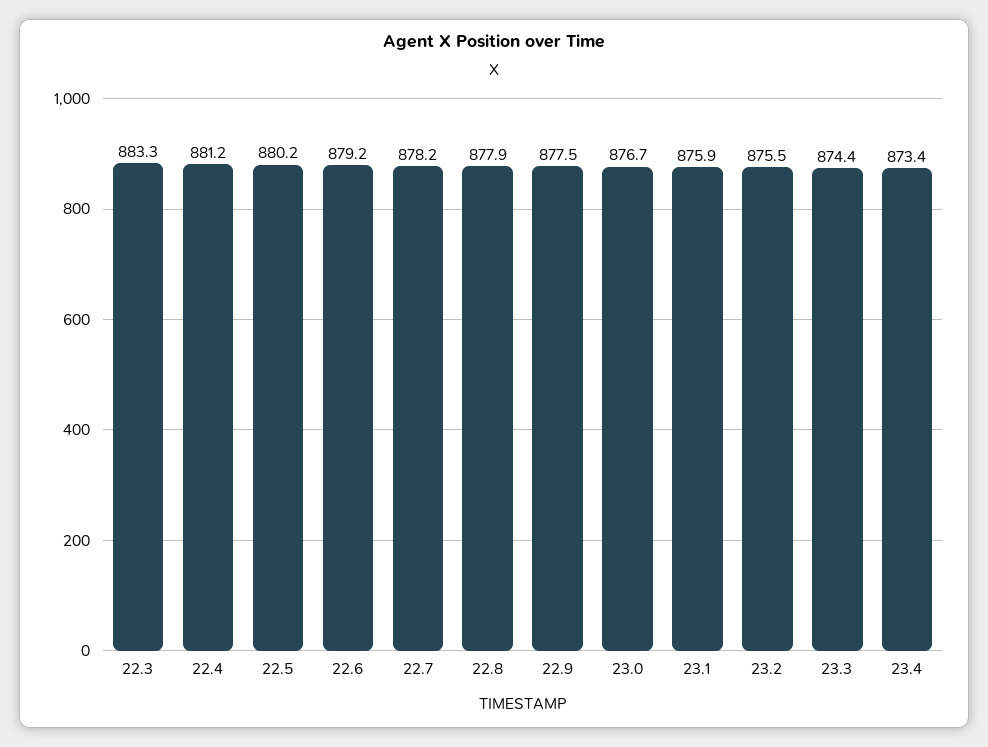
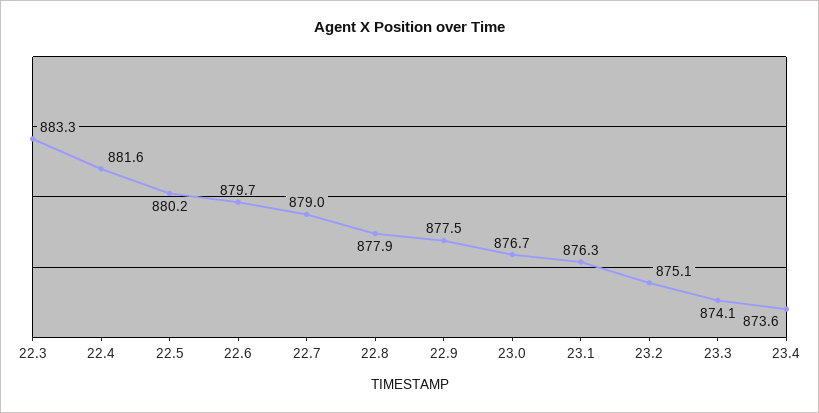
22.4: 881.2 -> 881.6
22.6: 879.2 -> 879.7
22.7: 878.2 -> 879
23.1: 875.9 -> 876.3
23.2: 875.5 -> 875.1
23.3: 874.4 -> 874.1
23.4: 873.4 -> 873.6

